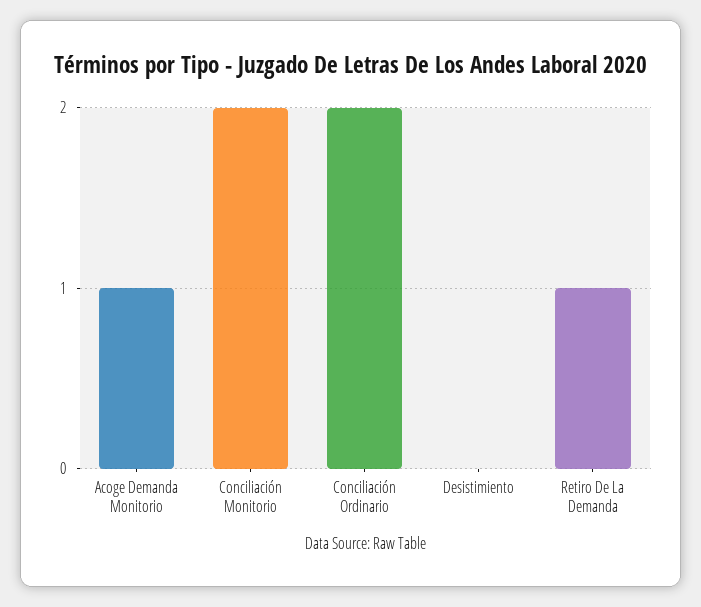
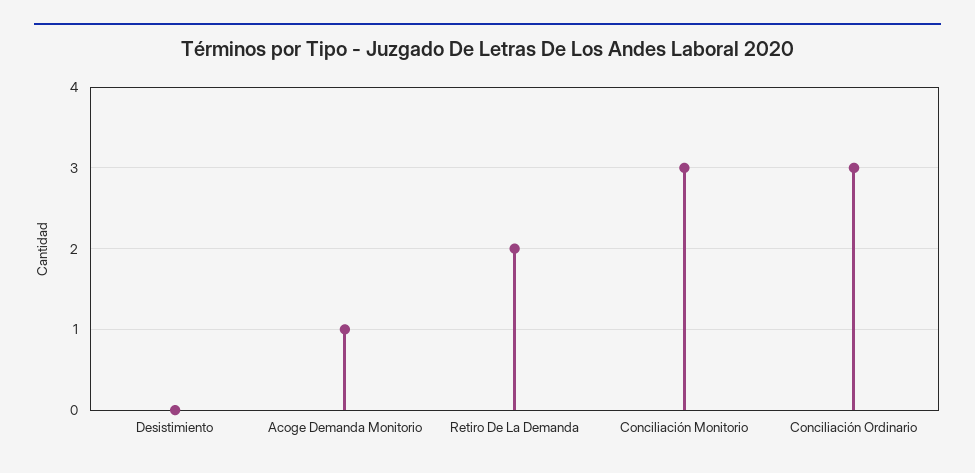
Conciliación Monitorio: 2 -> 3
Conciliación Ordinario: 2 -> 3
Retiro De La Demanda: 1 -> 2

